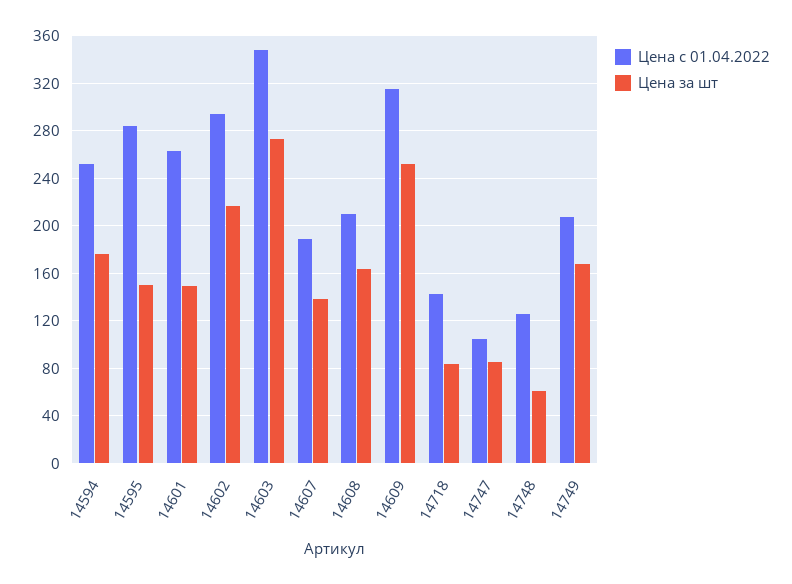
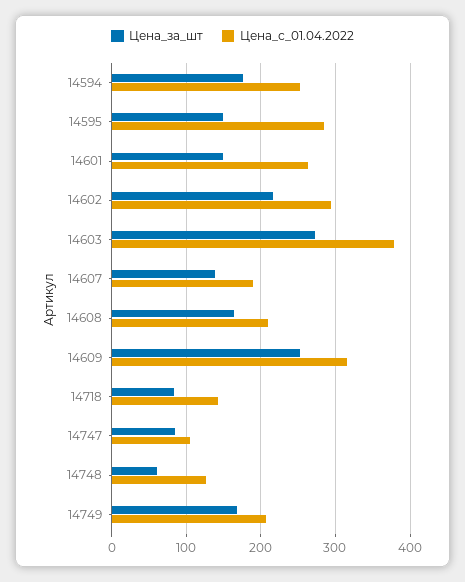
Цена с 01.04.2022, 14603: 350 -> 380

